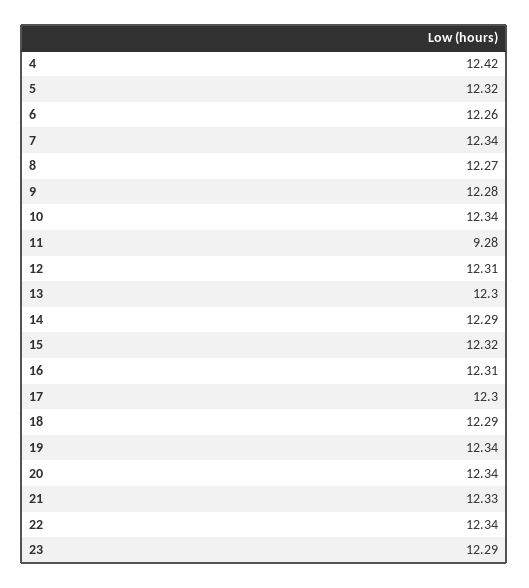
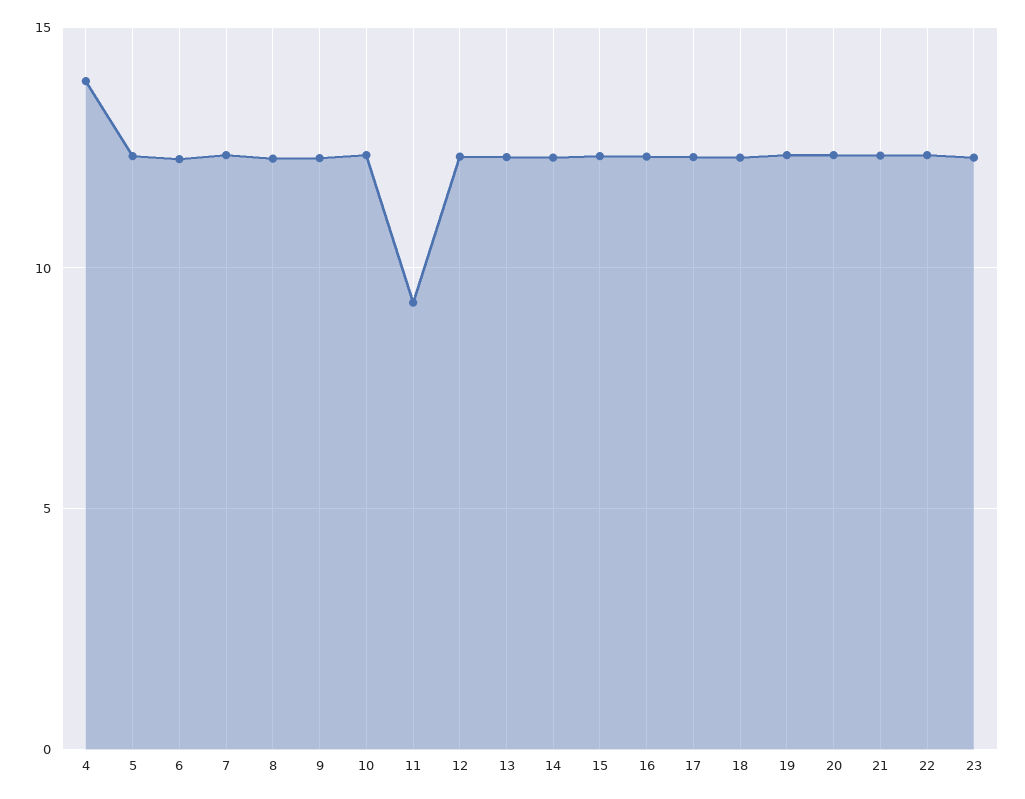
4: 12.42 -> 14

